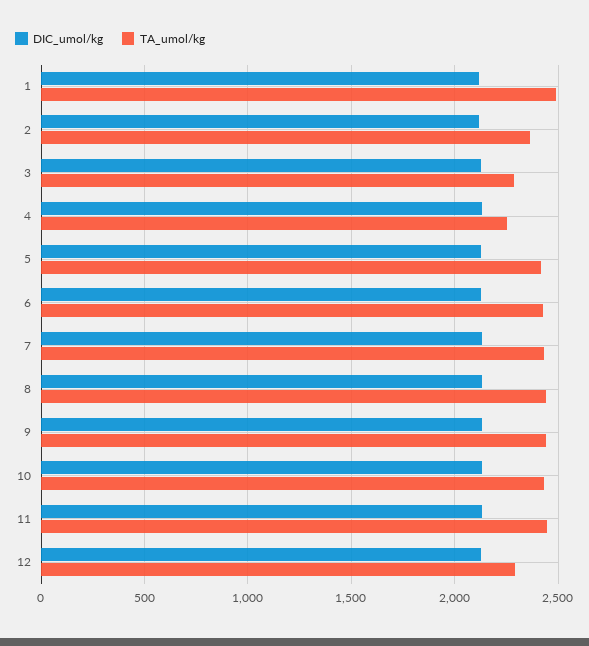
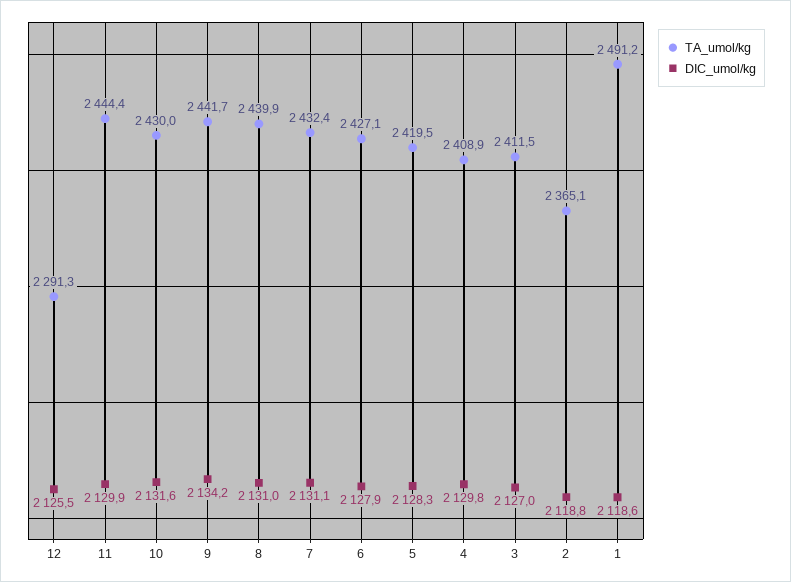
TA_umol/kg, 3: 2300 -> 2411.5
TA_umol/kg, 4: 2250 -> 2408.9

